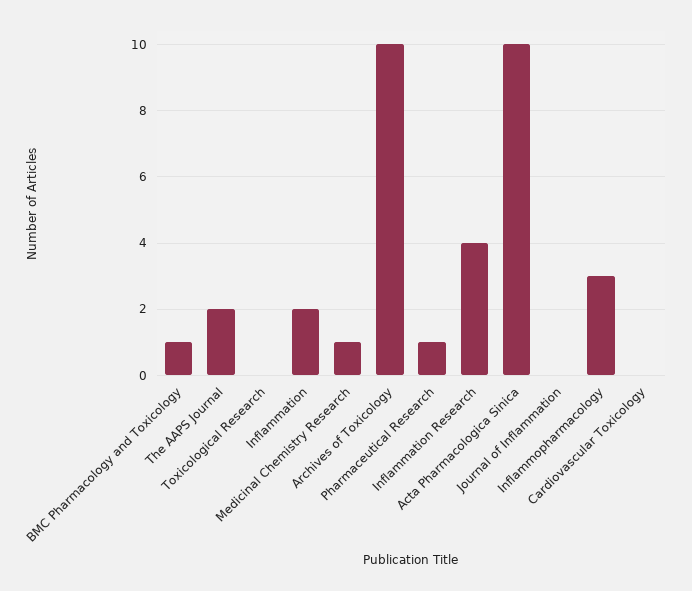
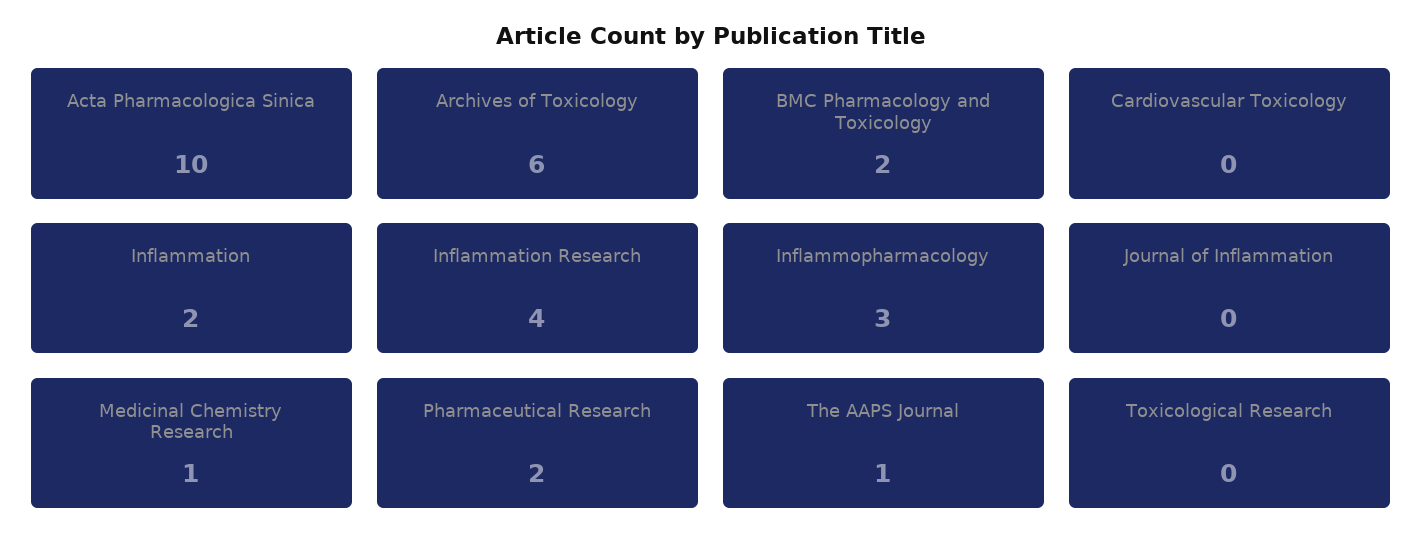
BMC Pharmacology and Toxicology: 1 -> 2
The AAPS Journal: 2 -> 1
Archives of Toxicology: 10 -> 6
Pharmaceutical Research: 1 -> 2

